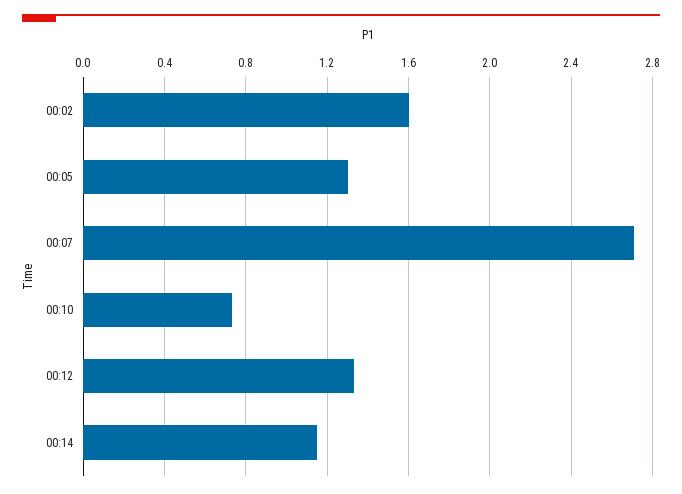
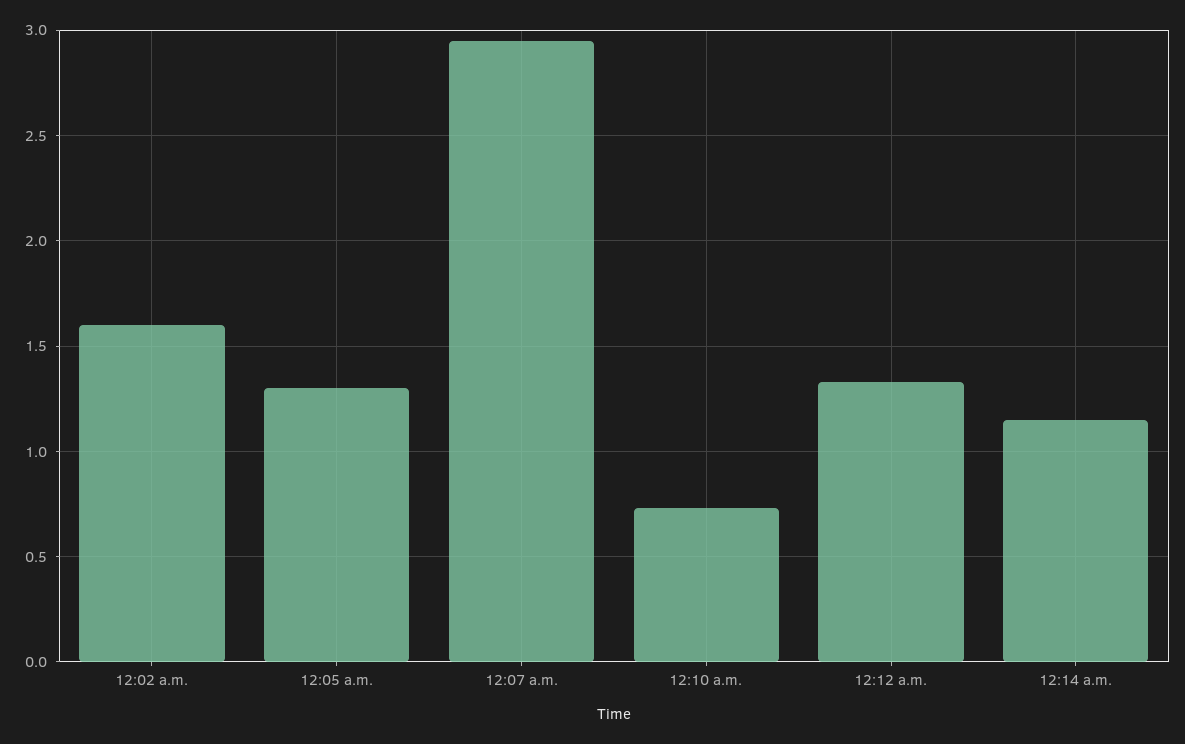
00:07: 2.7 -> 2.95

